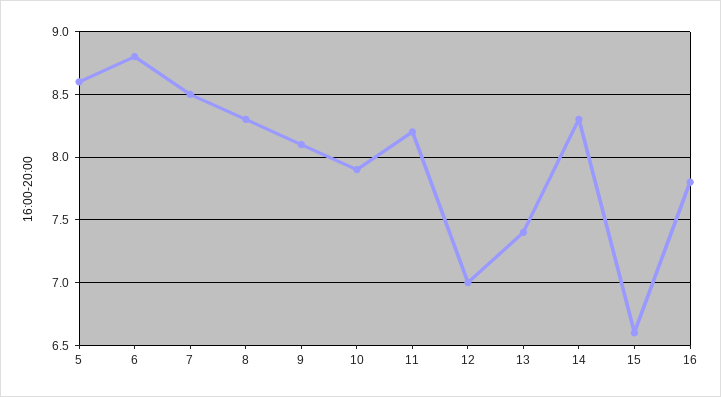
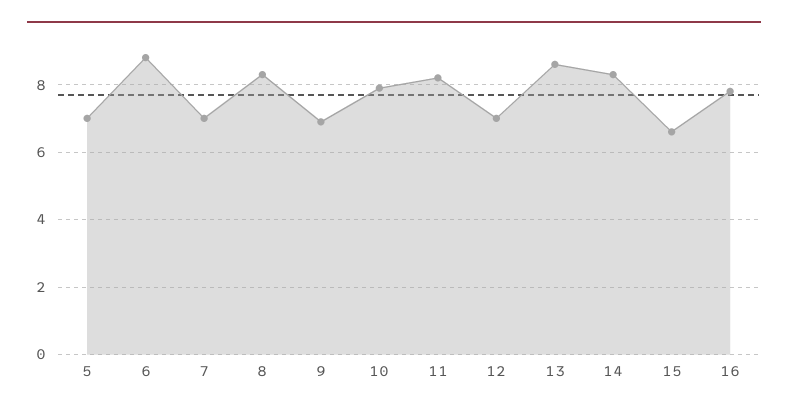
5: 8.6 -> 7
7: 8.5 -> 7
9: 8.1 -> 7
13: 7.4 -> 8.5

